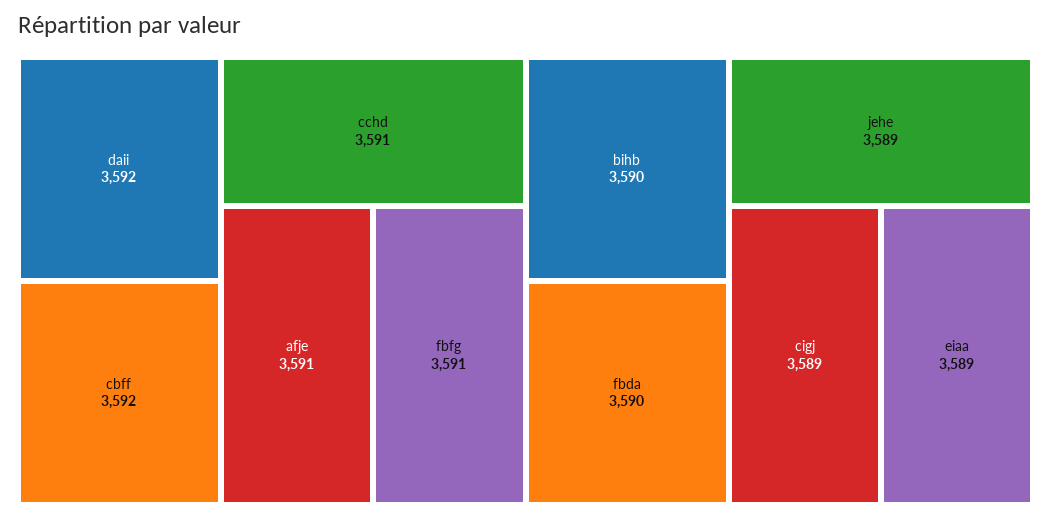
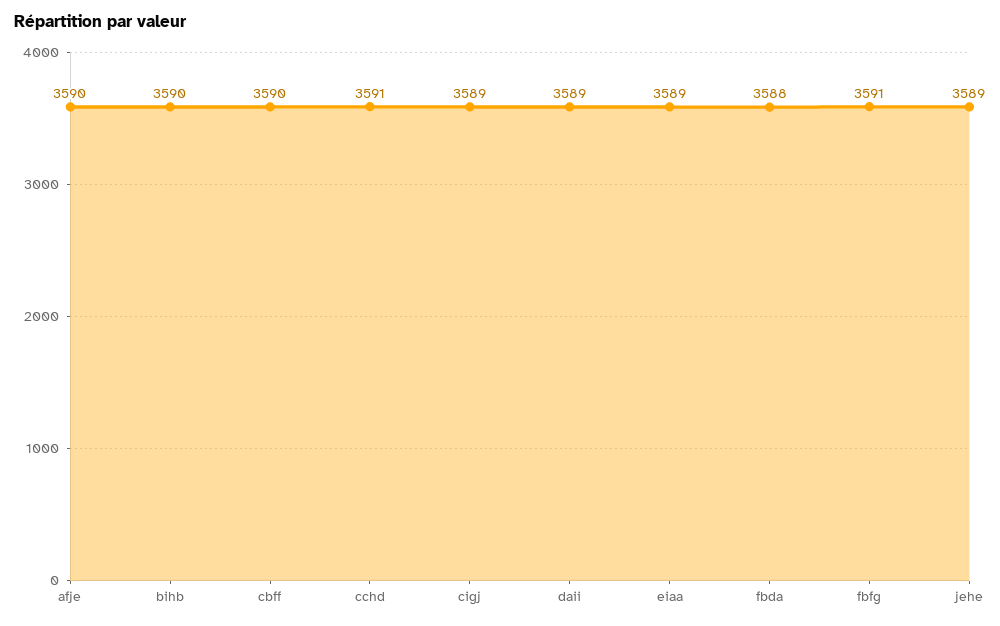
daii: 3592 -> 3589
cbff: 3592 -> 3590
afje: 3591 -> 3590
fbda: 3590 -> 3588

